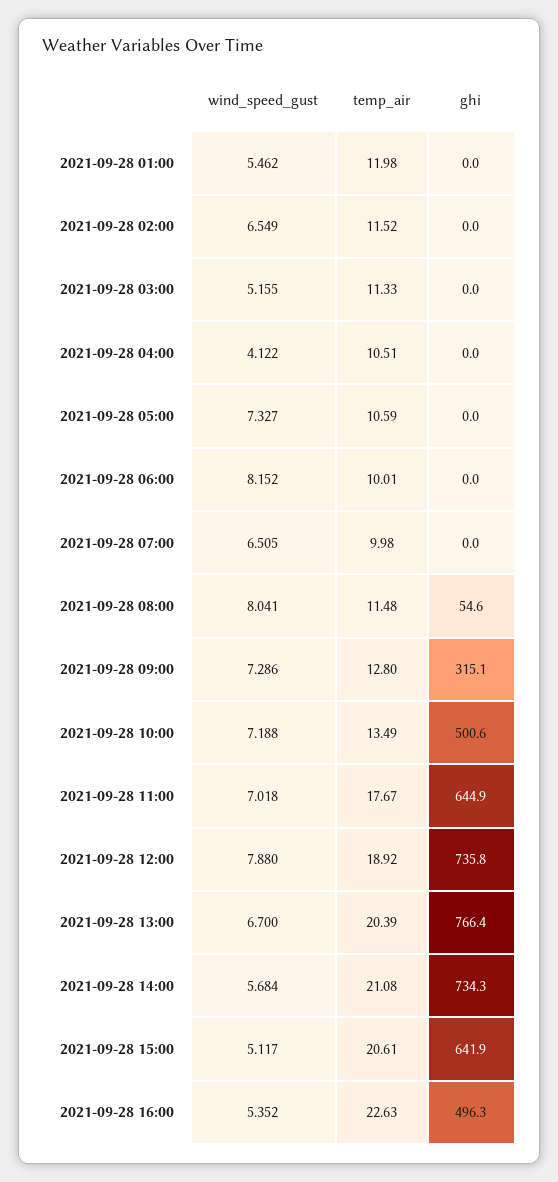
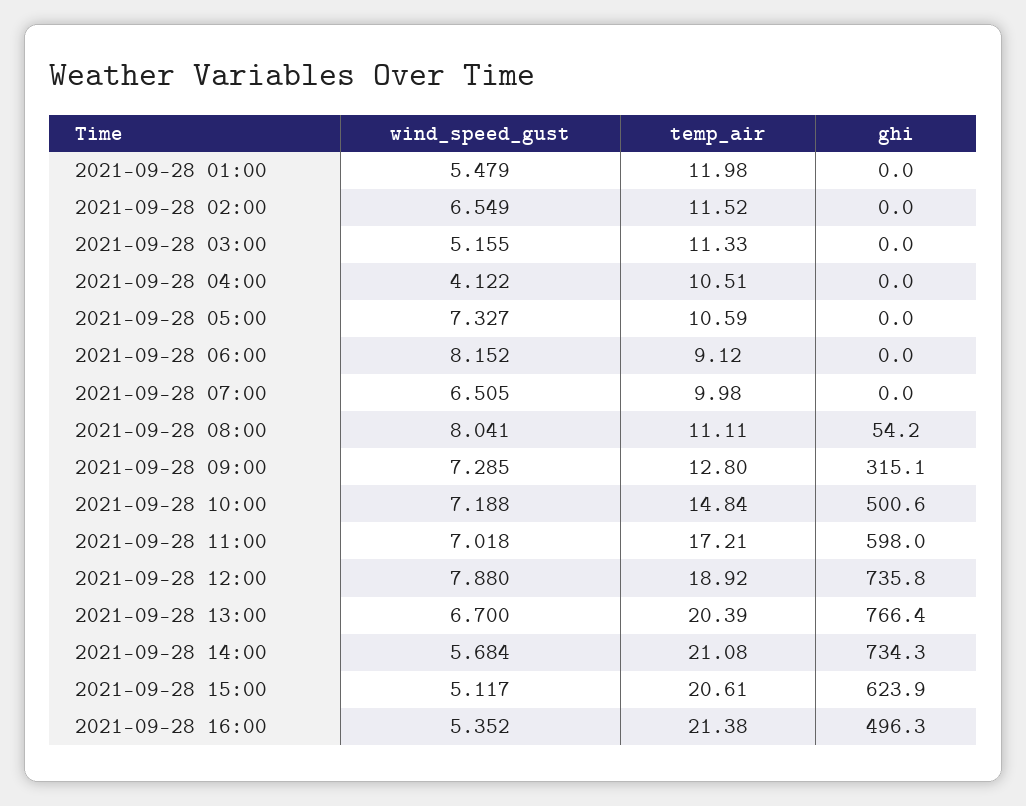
wind_speed_gust, 2021-09-28 01:00: 5.462 -> 5.479
temp_air, 2021-09-28 06:00: 10.01 -> 9.12
temp_air, 2021-09-28 08:00: 11.48 -> 11.11
ghi, 2021-09-28 08:00: 54.6 -> 54.2
wind_speed_gust, 2021-09-28 09:00: 7.286 -> 7.285
temp_air, 2021-09-28 10:00: 13.49 -> 14.84
temp_air, 2021-09-28 11:00: 17.67 -> 17.21
ghi, 2021-09-28 11:00: 644.9 -> 598
ghi, 2021-09-28 15:00: 641.9 -> 623.9
temp_air, 2021-09-28 16:00: 22.63 -> 21.38

